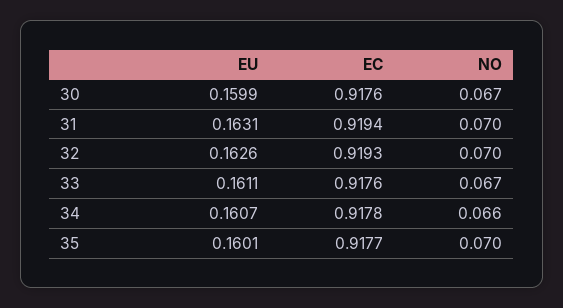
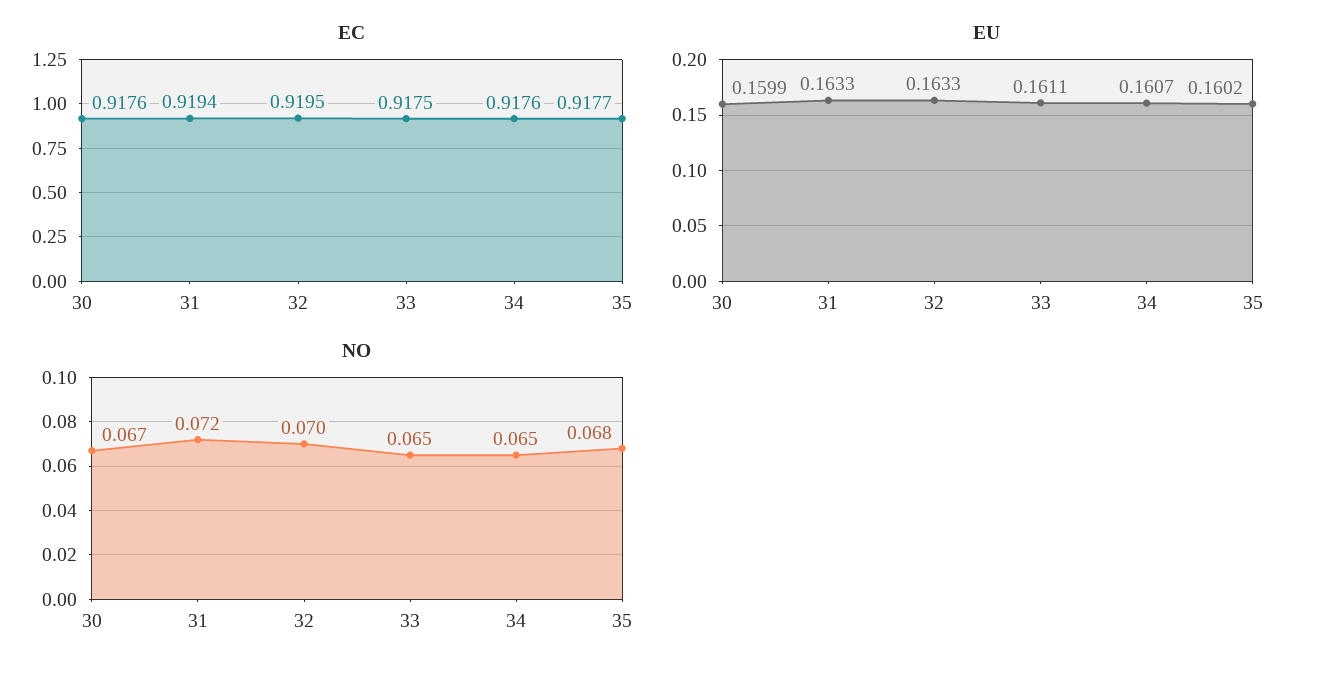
EU, 31: 0.1631 -> 0.1633
NO, 31: 0.07 -> 0.072
EU, 32: 0.1626 -> 0.1633
EC, 32: 0.9193 -> 0.9195
EC, 33: 0.9176 -> 0.9175
NO, 33: 0.067 -> 0.065
EC, 34: 0.9178 -> 0.9176
NO, 34: 0.066 -> 0.065
EU, 35: 0.1601 -> 0.1602
NO, 35: 0.07 -> 0.068

